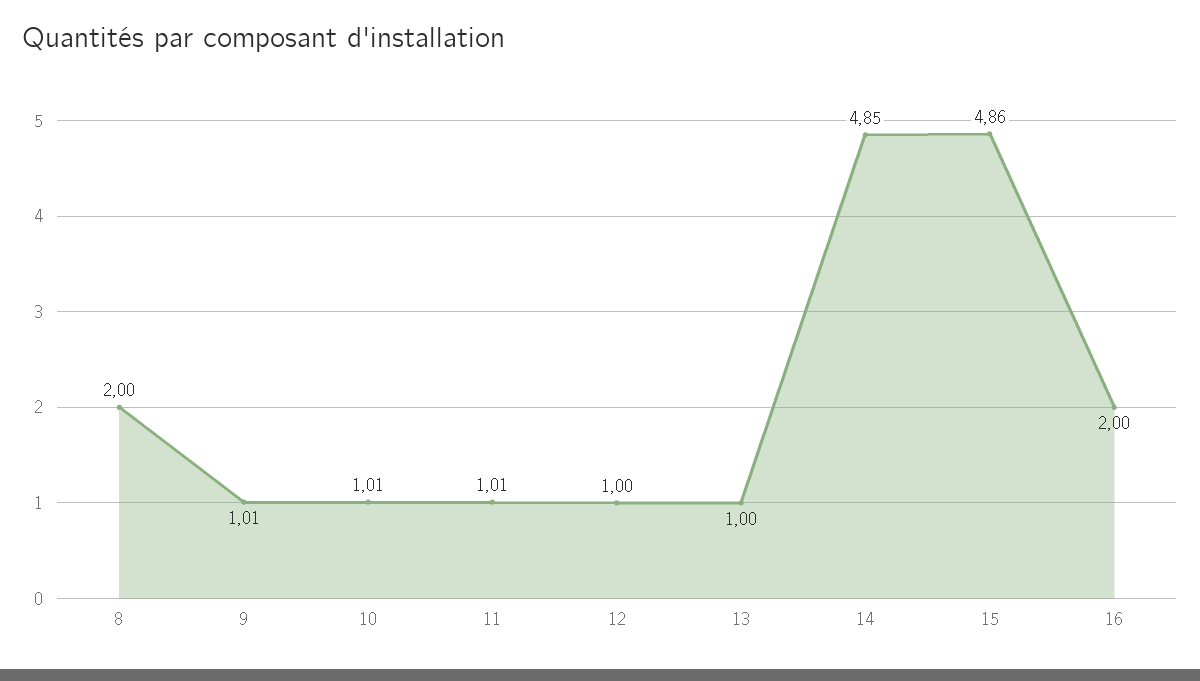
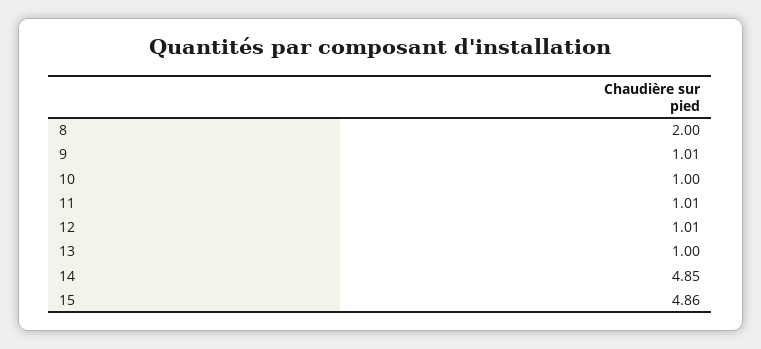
10: 1.01 -> 1
12: 1 -> 1.01
16: 2 -> none

